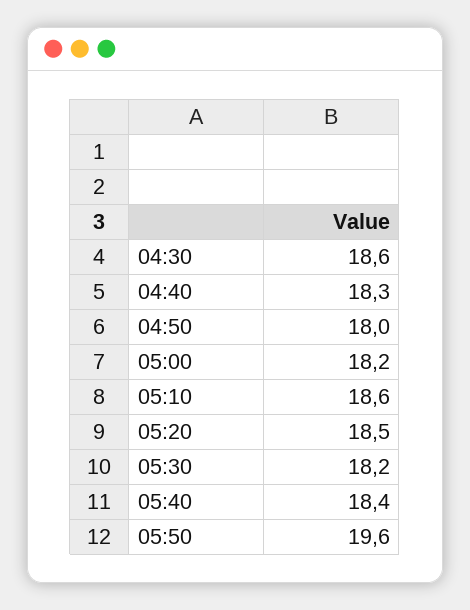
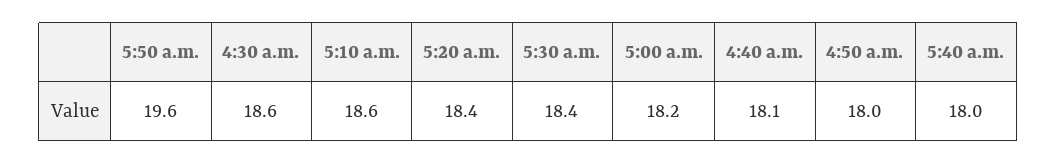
04:40: 18.3 -> 18.1
05:20: 18.5 -> 18.4
05:30: 18.2 -> 18.4
05:40: 18.4 -> 18

